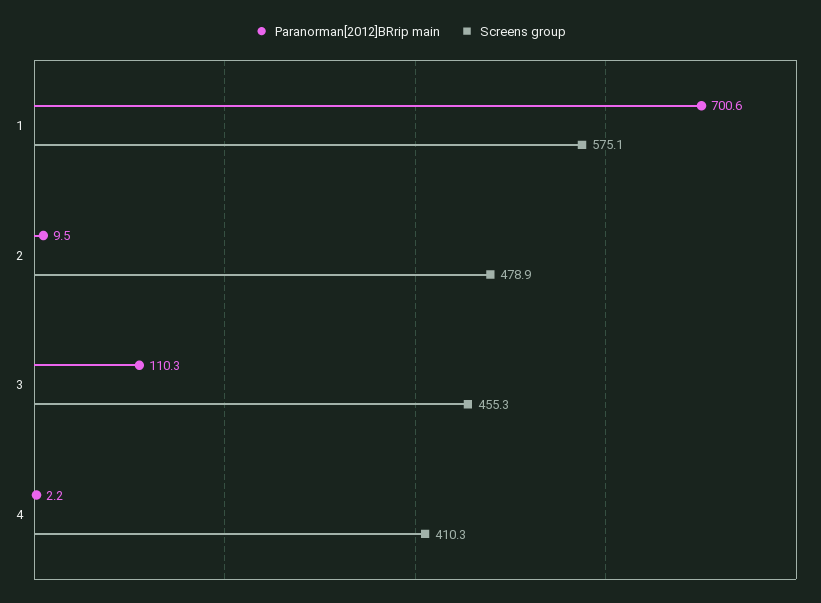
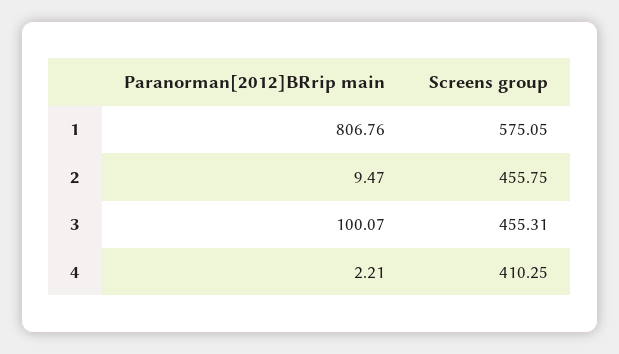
Paranorman[2012]BRrip main, 1: 700.6 -> 806.76
Screens group, 2: 478.9 -> 455.75
Paranorman[2012]BRrip main, 3: 110.3 -> 100.07

